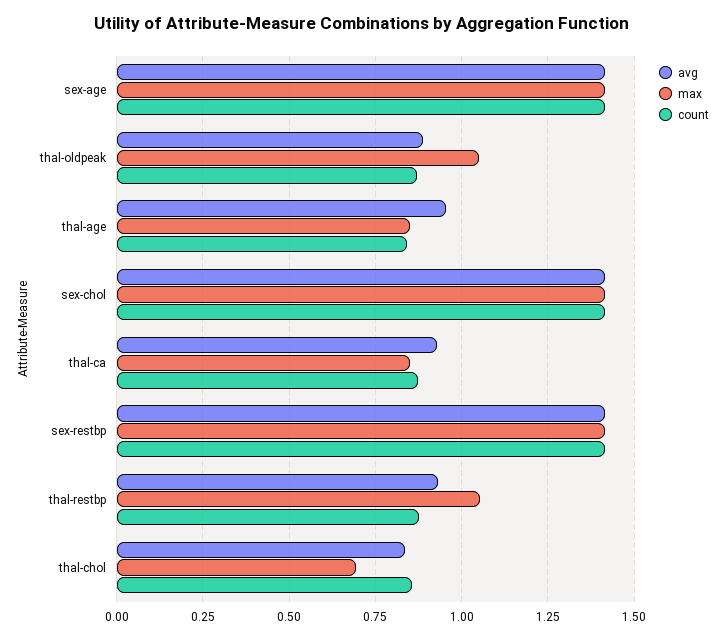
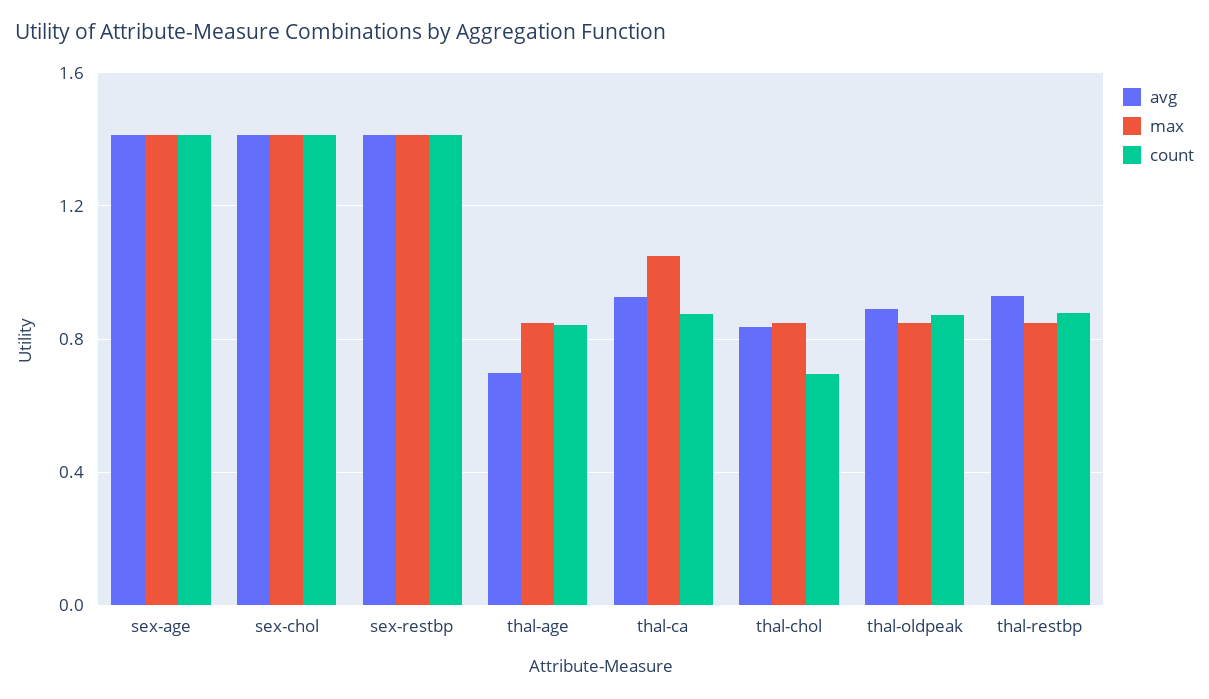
max, thal-oldpeak: 1.05 -> 0.85
avg, thal-age: 0.95 -> 0.7
max, thal-ca: 0.85 -> 1.05
max, thal-restbp: 1.05 -> 0.85
max, thal-chol: 0.7 -> 0.85
count, thal-chol: 0.85 -> 0.7

